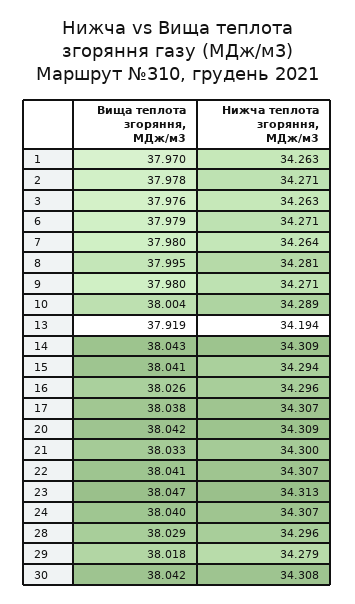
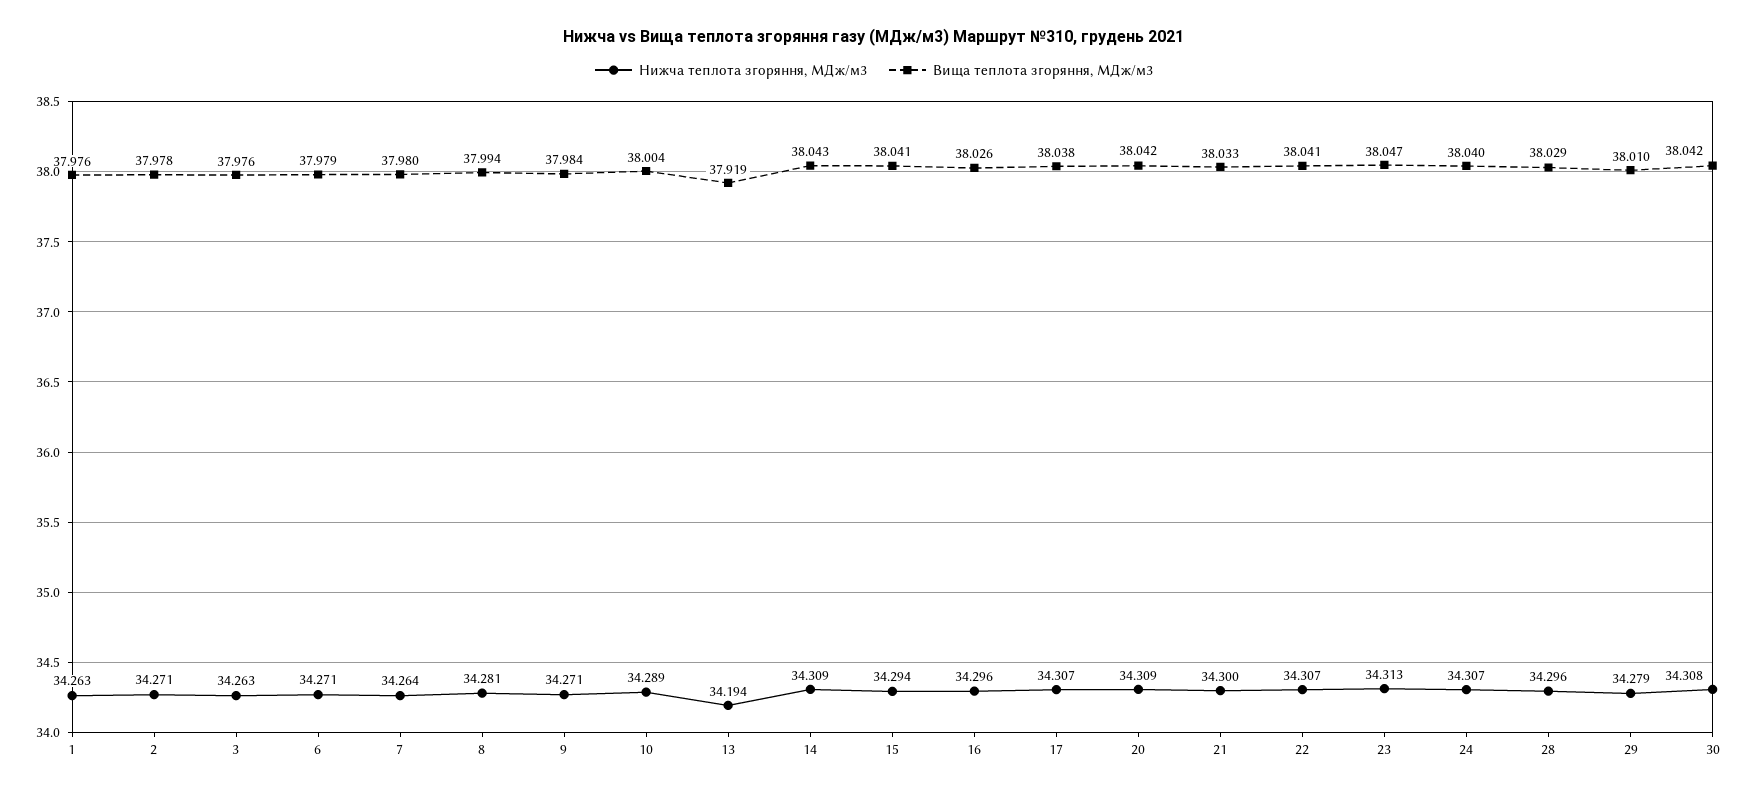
Вища теплота згоряння, МДж/м3, 1: 37.97 -> 37.976
Вища теплота згоряння, МДж/м3, 8: 37.995 -> 37.994
Вища теплота згоряння, МДж/м3, 9: 37.98 -> 37.984
Вища теплота згоряння, МДж/м3, 29: 38.018 -> 38.01

